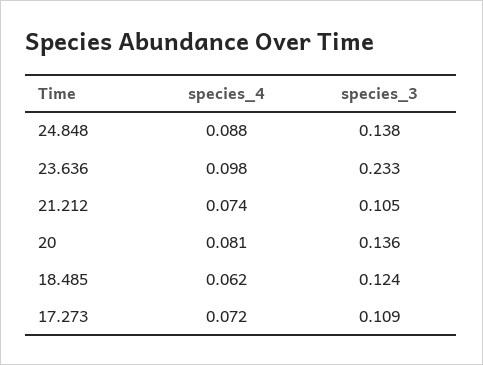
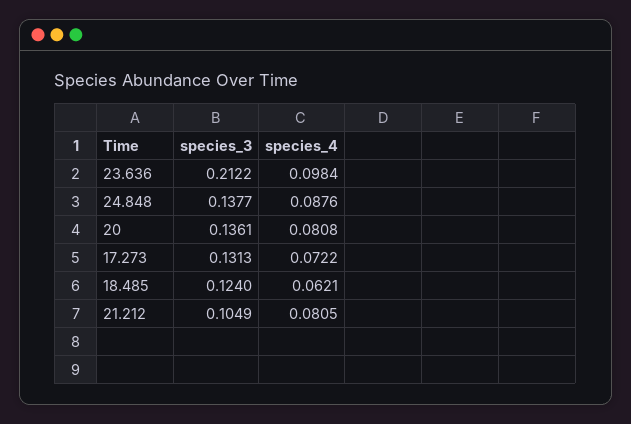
species_3, 23.636: 0.233 -> 0.2122
species_4, 21.212: 0.074 -> 0.0805
species_3, 17.273: 0.109 -> 0.1313

